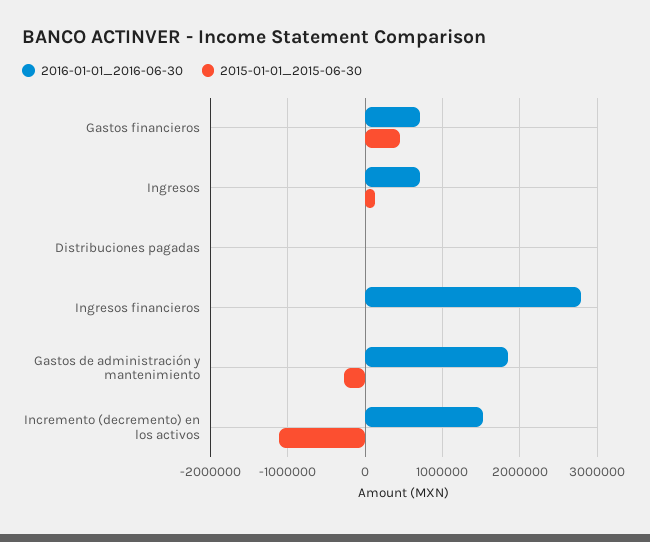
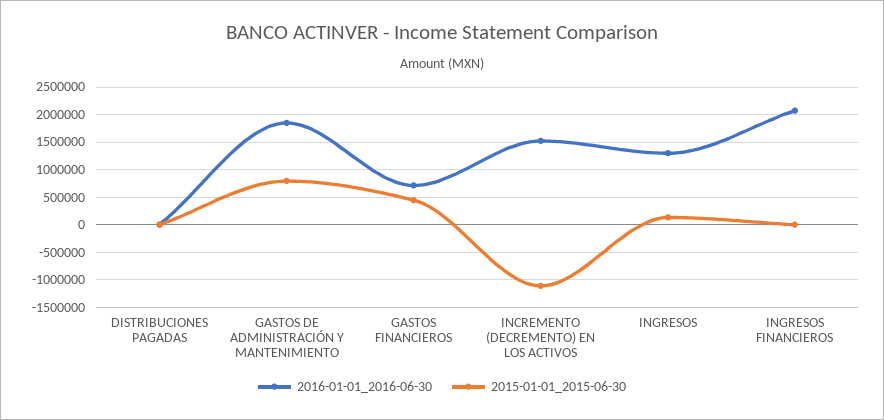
2016-01-01_2016-06-30, Ingresos: 700000 -> 1250000
2016-01-01_2016-06-30, Ingresos financieros: 2800000 -> 2000000
2015-01-01_2015-06-30, Gastos de administración y mantenimiento: -300000 -> 750000

